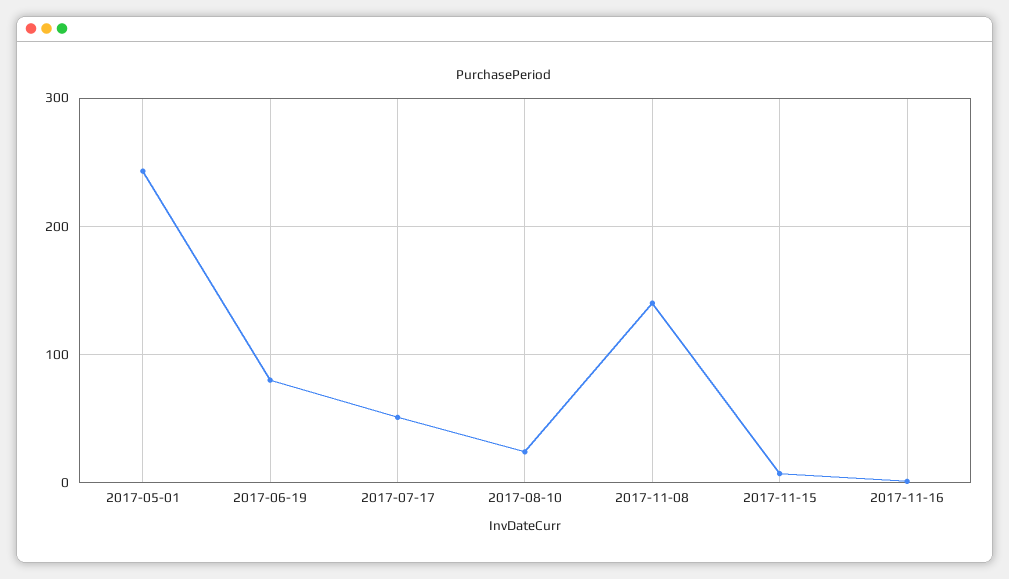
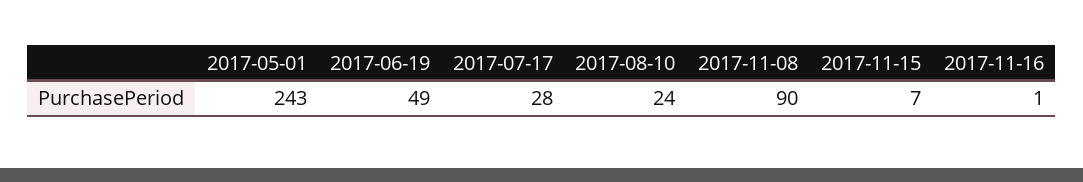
2017-06-19: 80 -> 49
2017-07-17: 50 -> 28
2017-11-08: 140 -> 90

